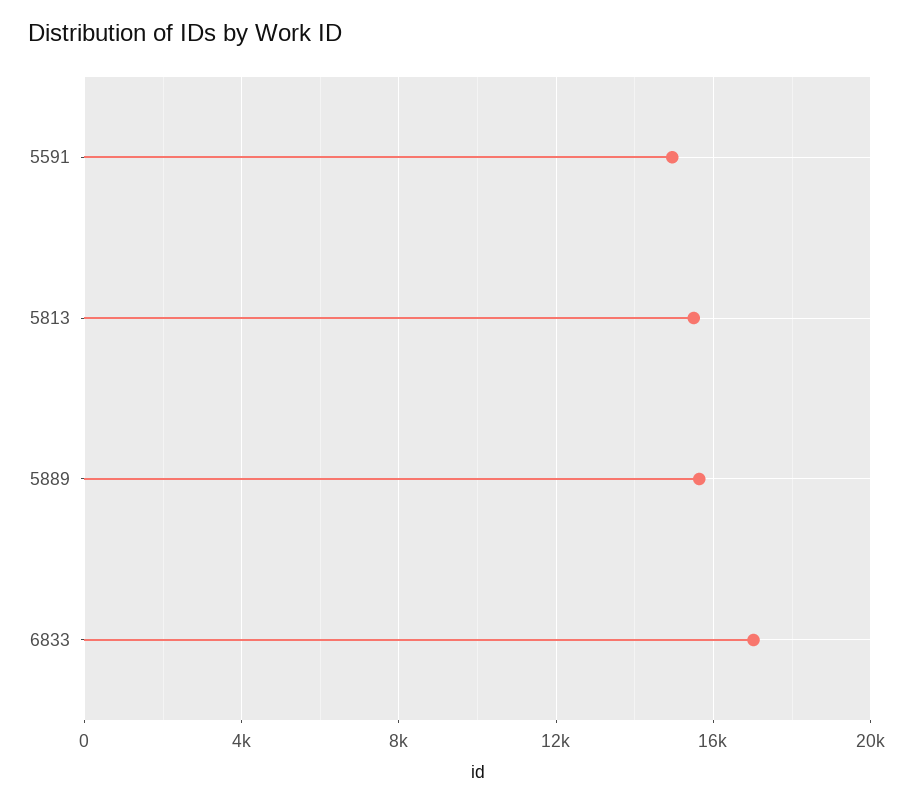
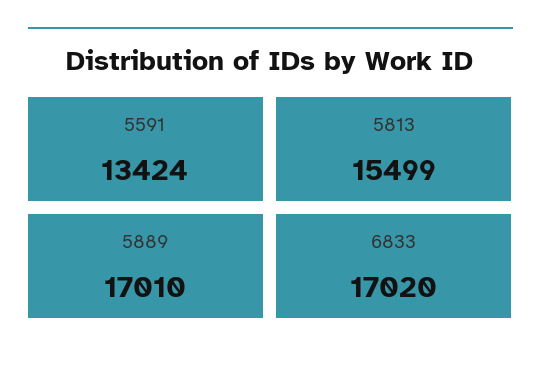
5591: 15000 -> 13424
5889: 15500 -> 17010

